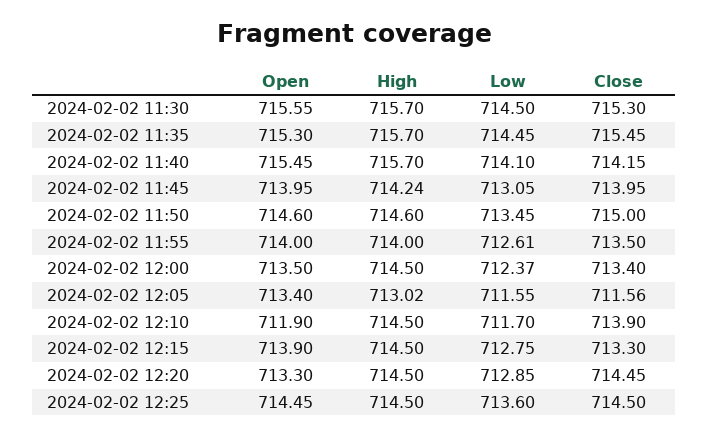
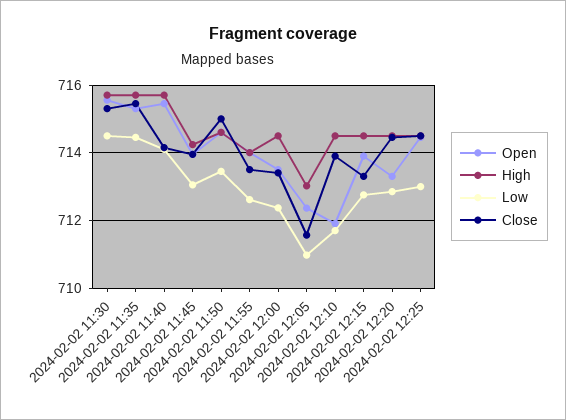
Open, 2024-02-02 12:05: 713.4 -> 712.4
Low, 2024-02-02 12:05: 711.55 -> 711
Low, 2024-02-02 12:25: 713.6 -> 713

